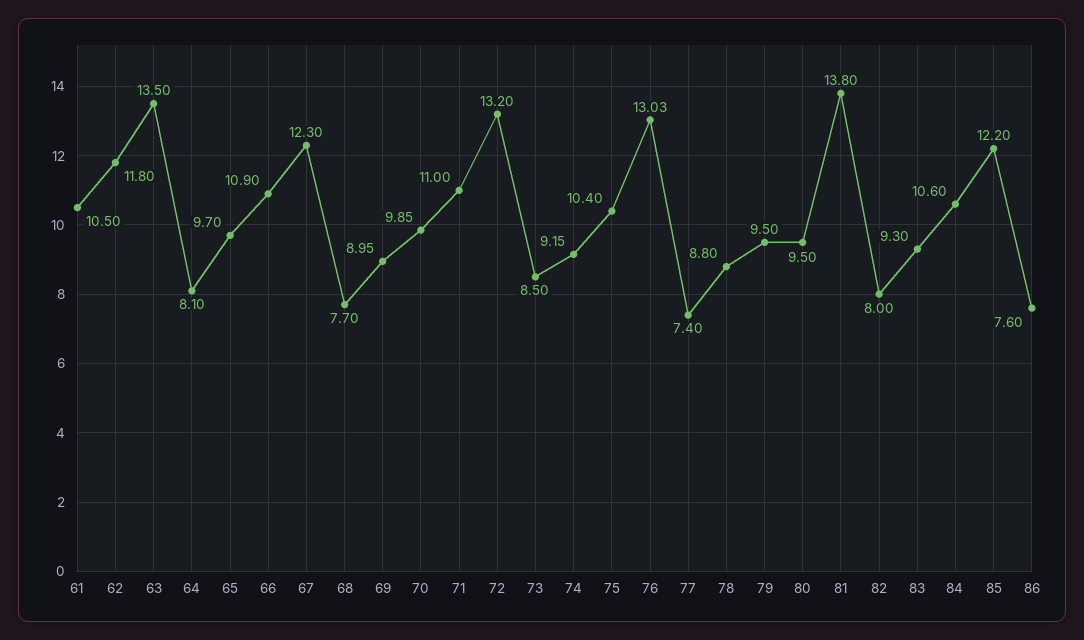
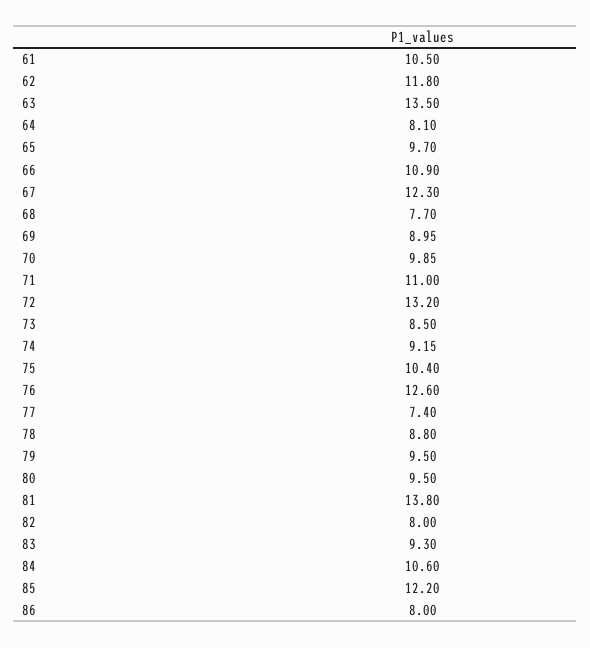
76: 13.03 -> 12.6
86: 7.6 -> 8

